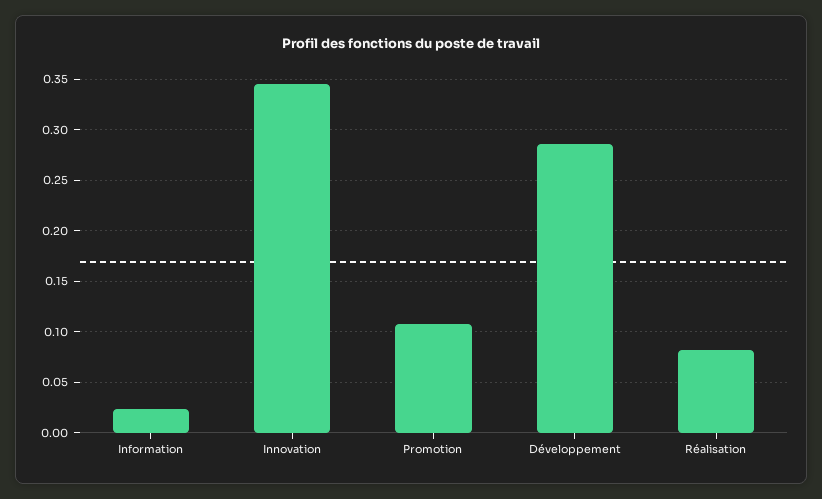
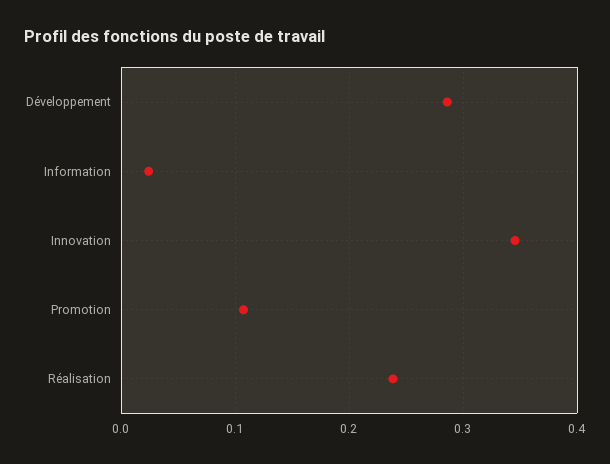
Réalisation: 0.08 -> 0.24

